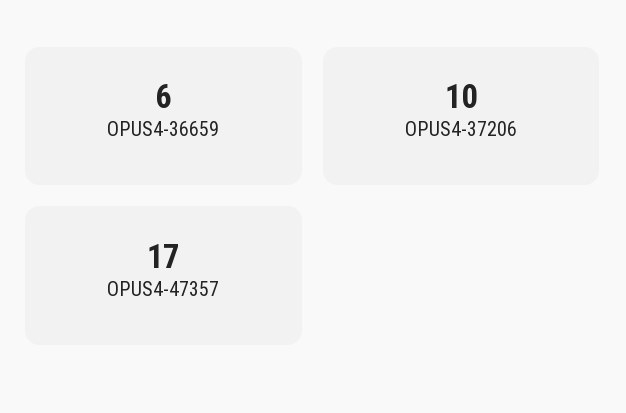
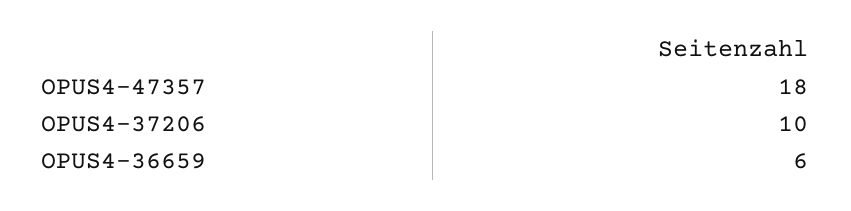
OPUS4-47357: 17 -> 18

